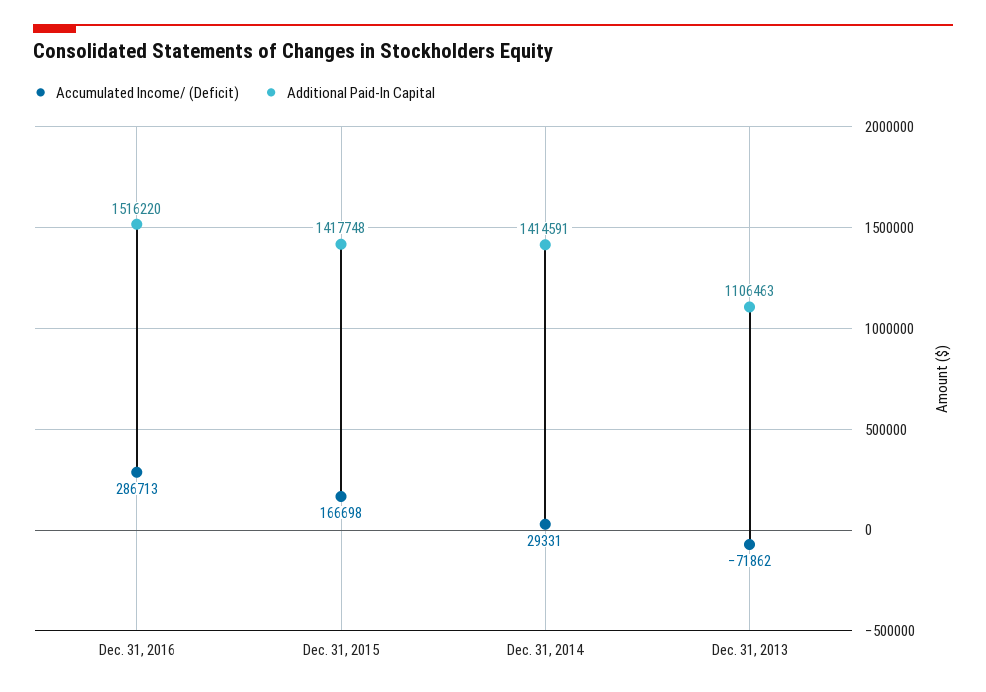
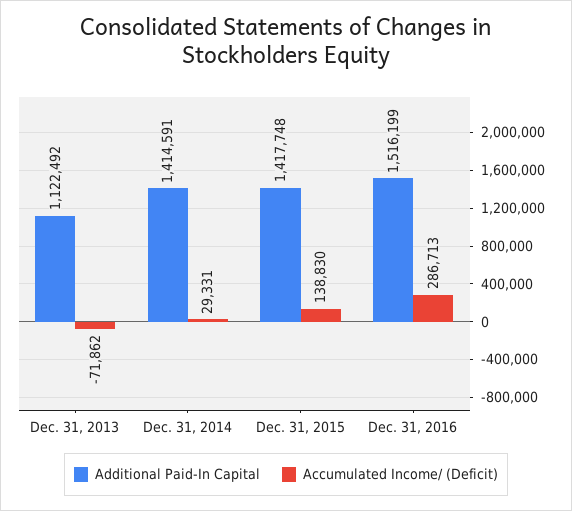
Additional Paid-In Capital, Dec. 31, 2016: 1516220 -> 1516199
Accumulated Income/ (Deficit), Dec. 31, 2015: 166698 -> 138830
Additional Paid-In Capital, Dec. 31, 2013: 1106463 -> 1122492

